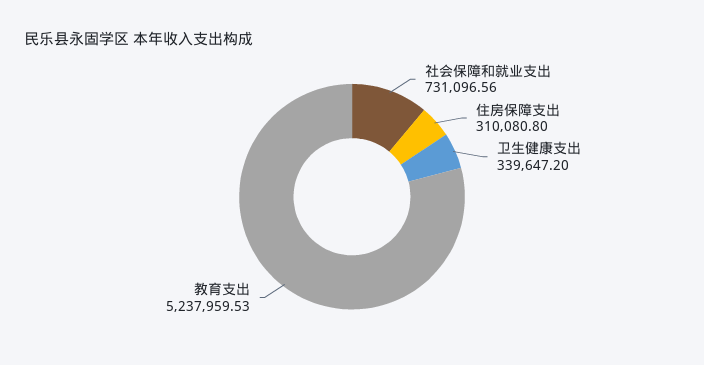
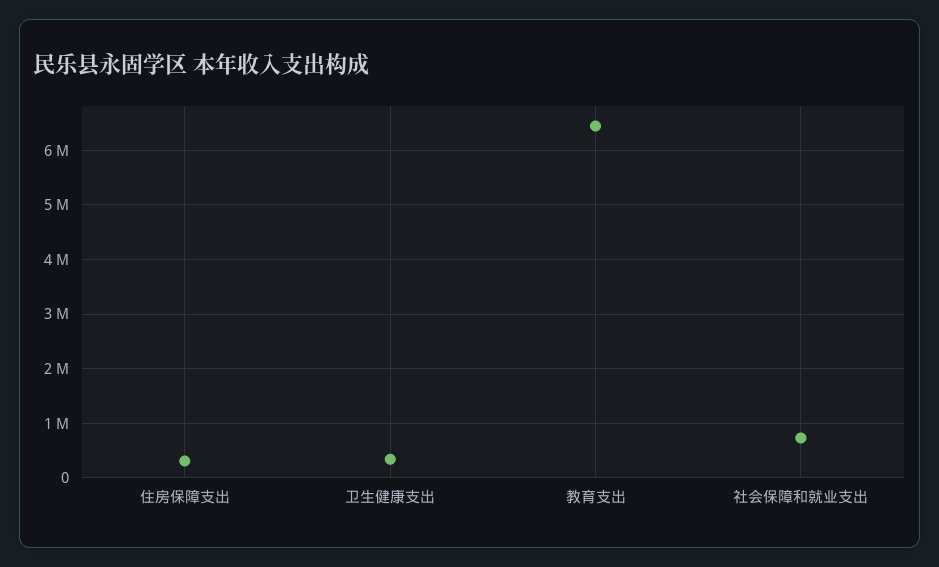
教育支出: 5237959.53 -> 6400000

